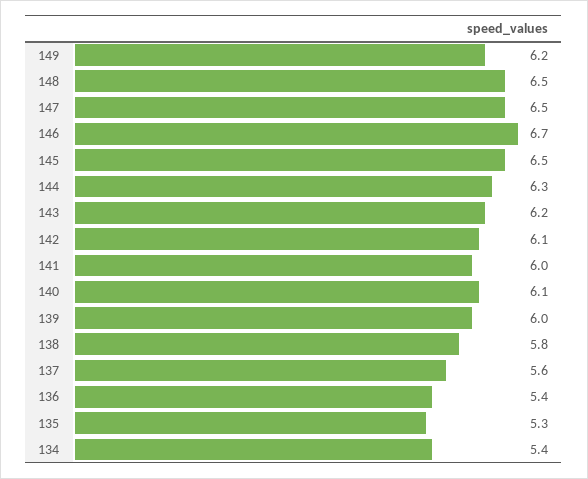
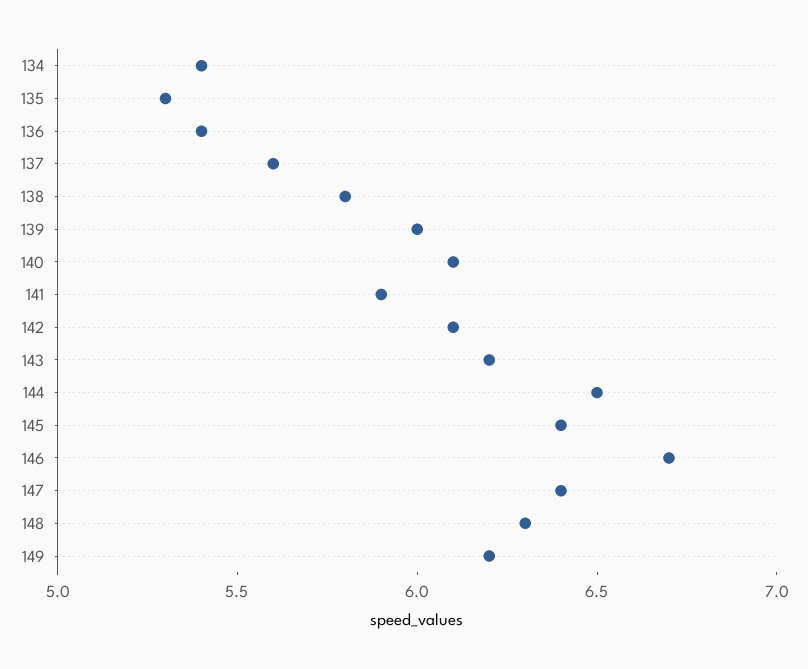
148: 6.5 -> 6.3
147: 6.5 -> 6.4
145: 6.5 -> 6.4
144: 6.3 -> 6.5
141: 6 -> 5.9

